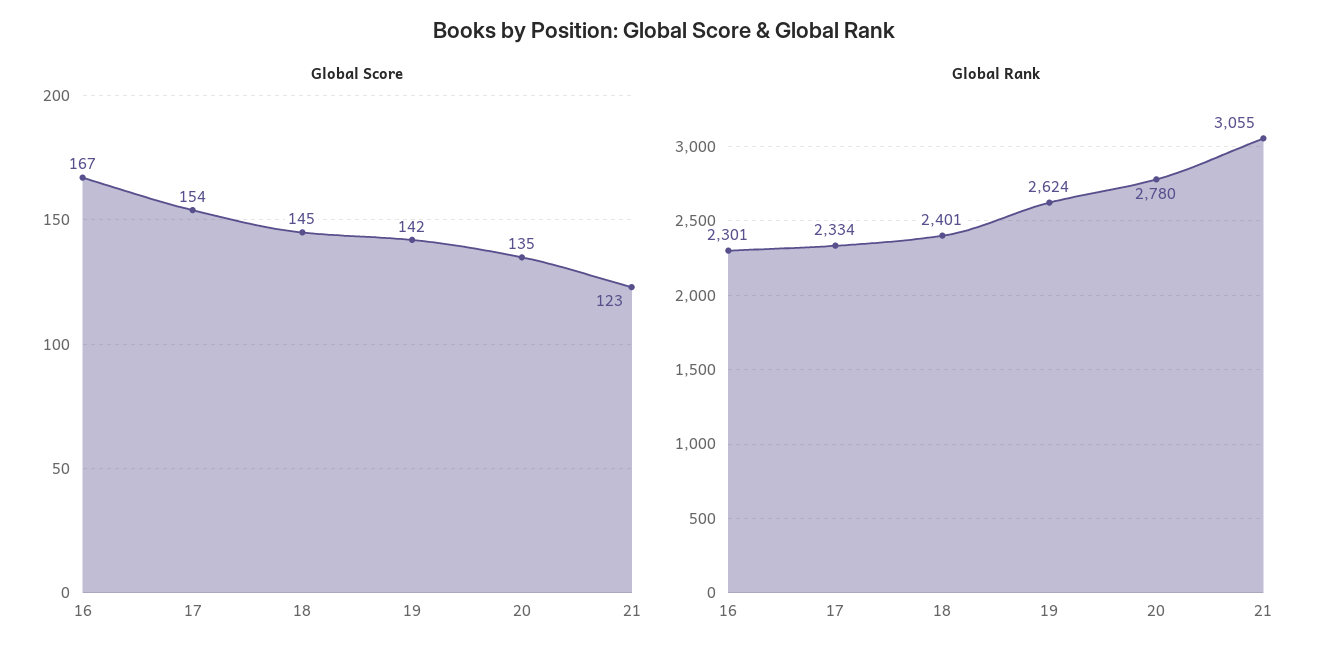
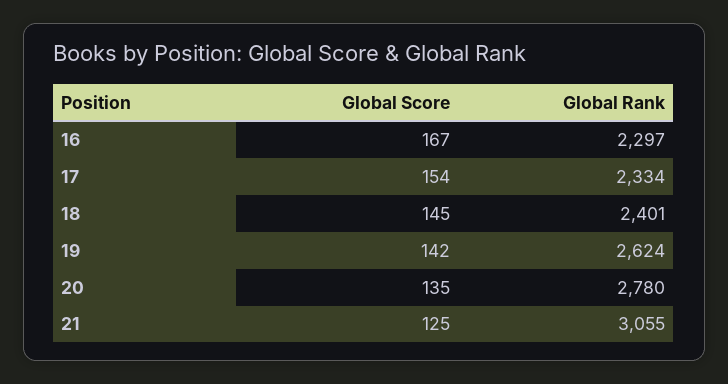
Global Score, 21: 123 -> 125
Global Rank, 16: 2301 -> 2297

